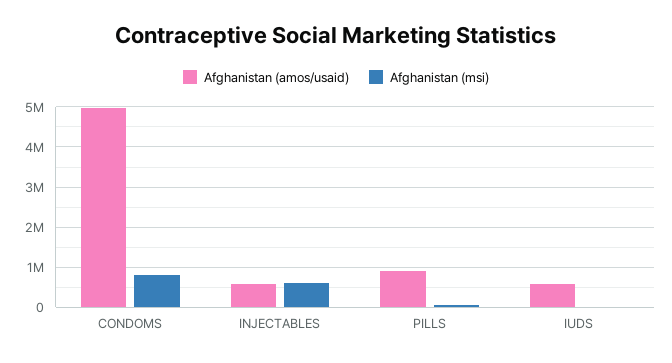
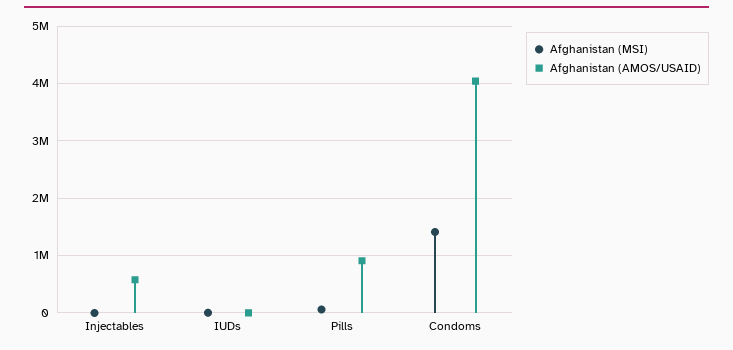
Afghanistan (amos/usaid), CONDOMS: 5000000 -> 4000000
Afghanistan (msi), CONDOMS: 800000 -> 1400000
Afghanistan (msi), INJECTABLES: 600000 -> 0
Afghanistan (amos/usaid), IUDS: 600000 -> 0

